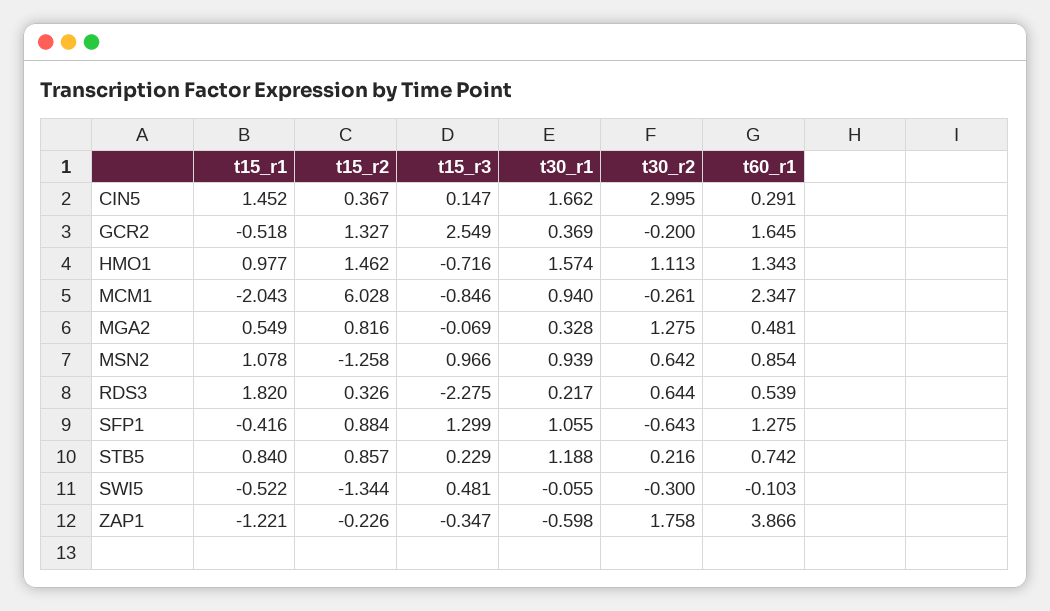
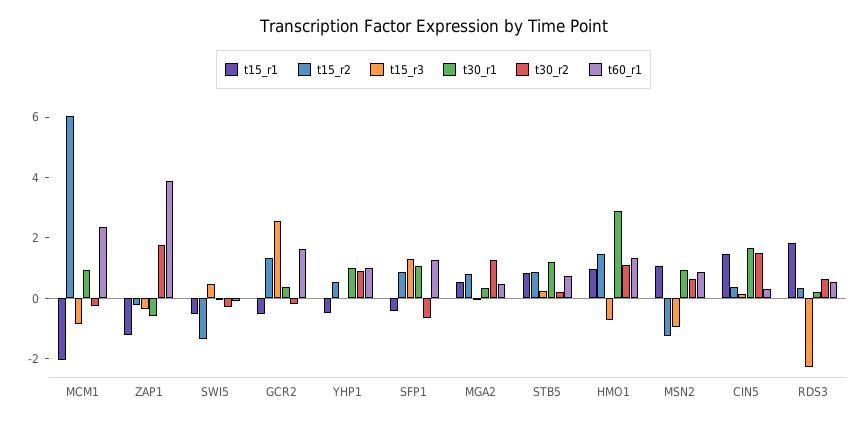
t30_r2, CIN5: 2.995 -> 1.5
t30_r1, HMO1: 1.574 -> 3
t15_r3, MSN2: 0.966 -> -1
t15_r1, YHP1: none -> -0.5
t15_r2, YHP1: none -> 0.5
t15_r3, YHP1: none -> 0
t30_r1, YHP1: none -> 1
t30_r2, YHP1: none -> 1
t60_r1, YHP1: none -> 1

